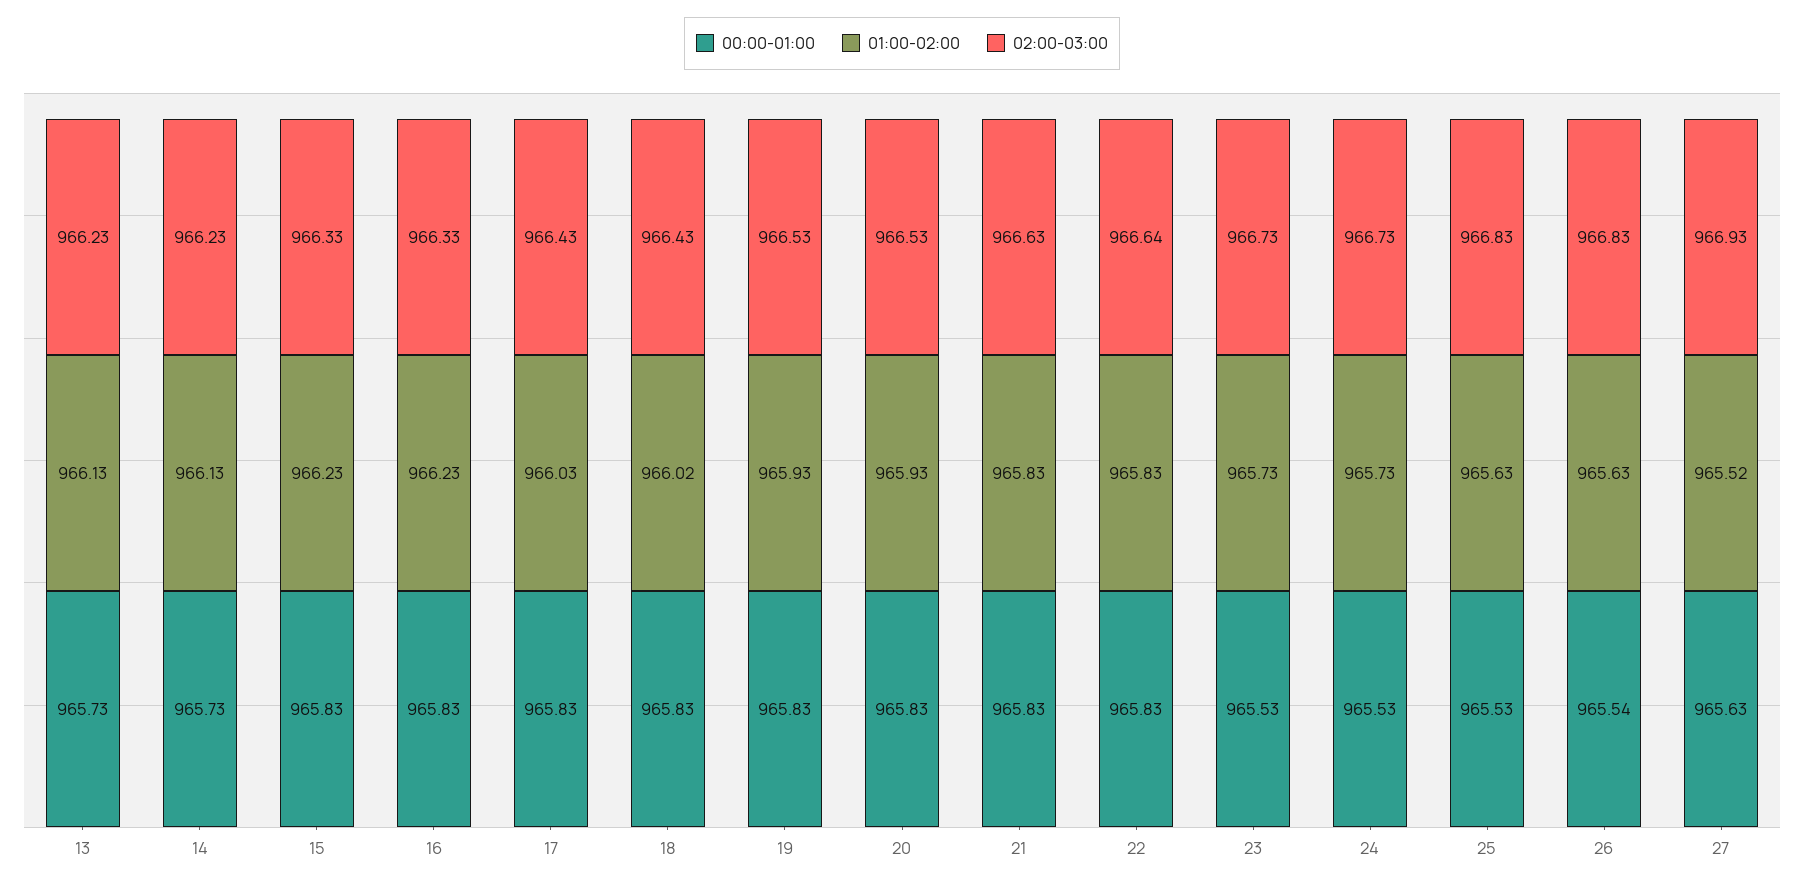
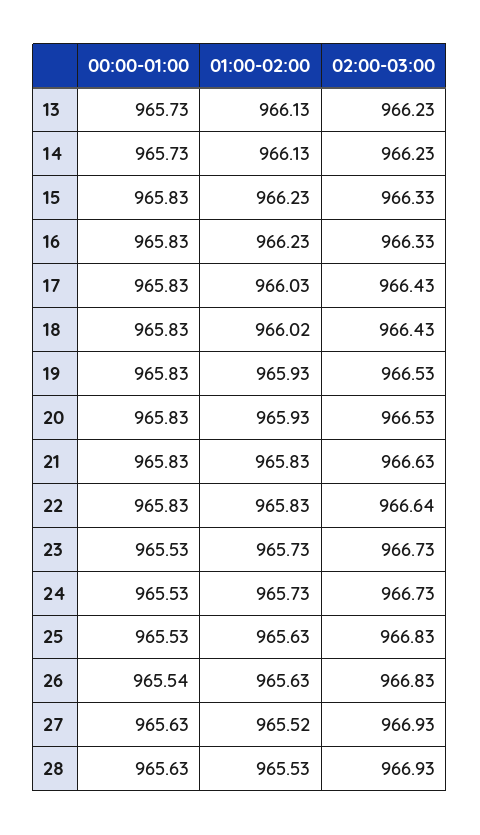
00:00-01:00, 28: none -> 965.63
01:00-02:00, 28: none -> 965.53
02:00-03:00, 28: none -> 966.93

